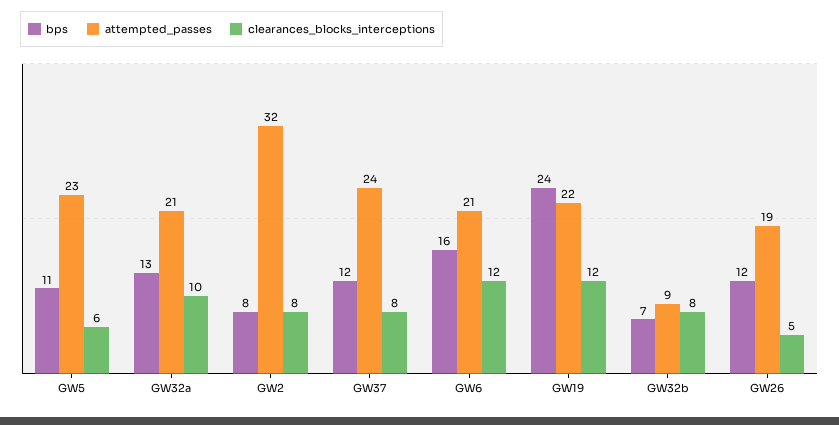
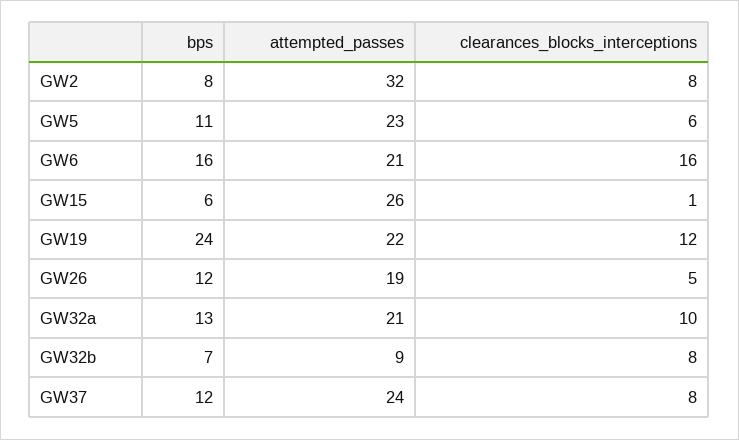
clearances_blocks_interceptions, GW6: 12 -> 16
bps, GW15: none -> 6
attempted_passes, GW15: none -> 26
clearances_blocks_interceptions, GW15: none -> 1

